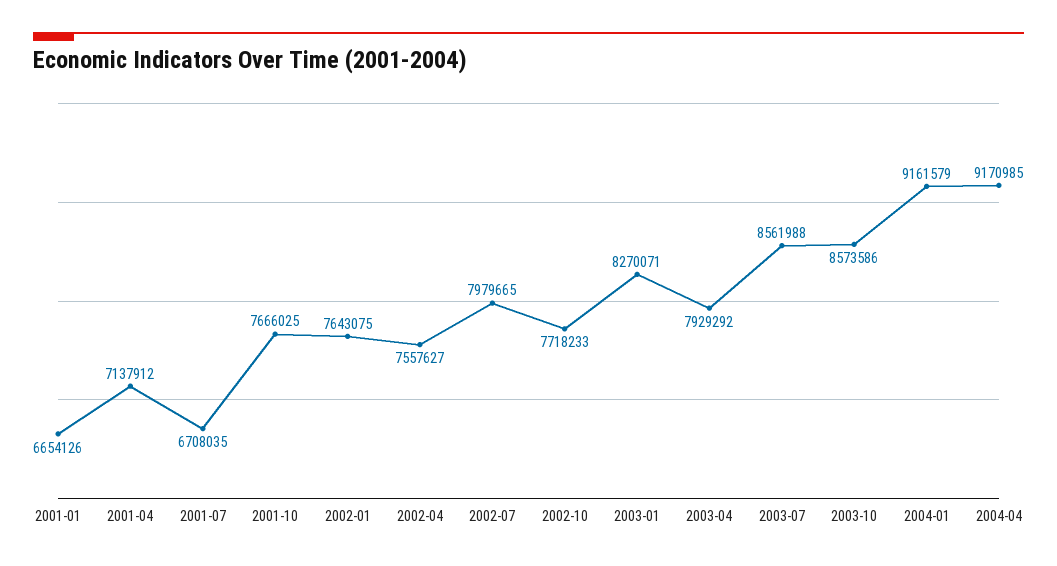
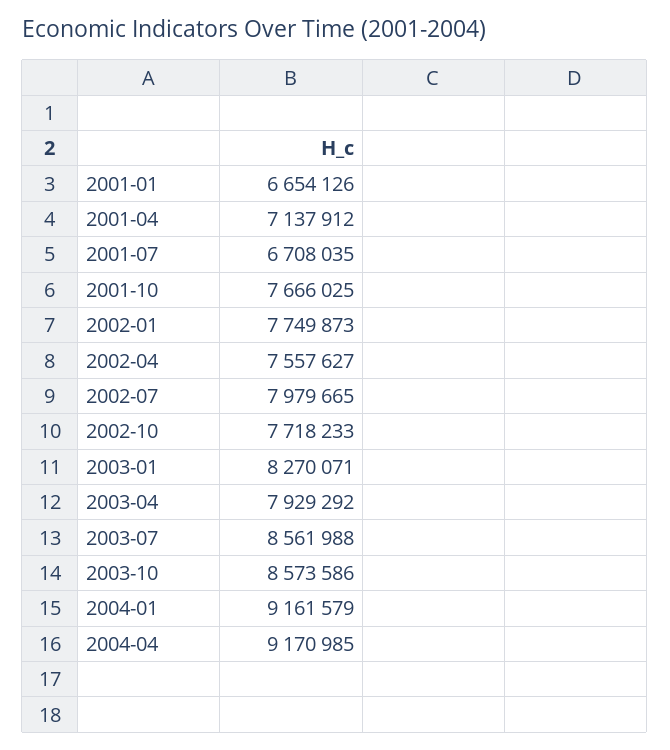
2002-01: 7643075 -> 7749873

